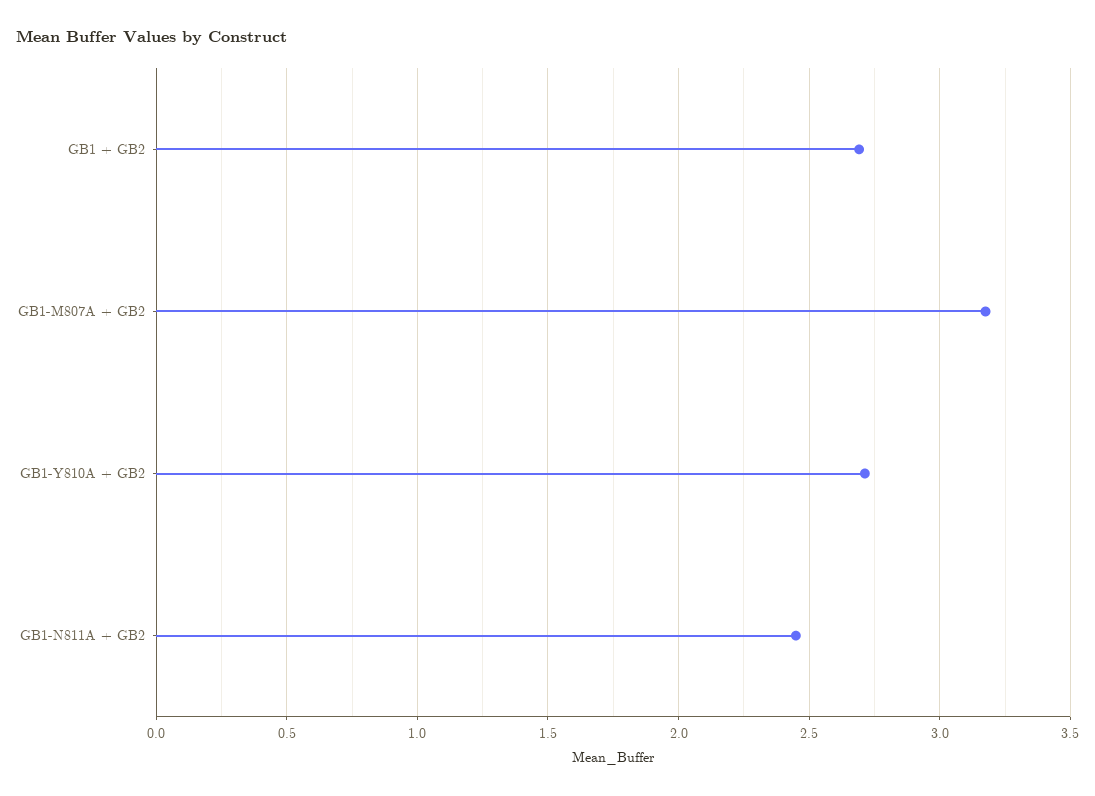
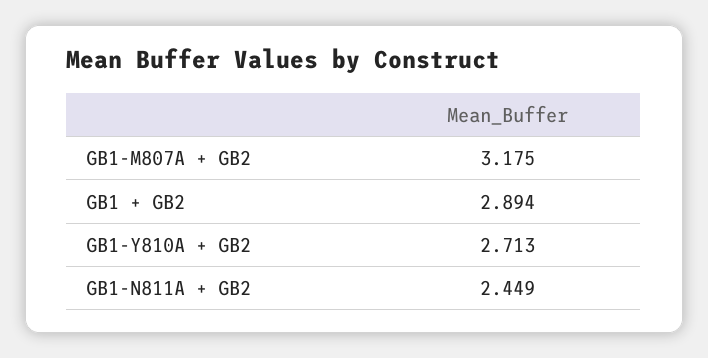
GB1 + GB2: 2.7 -> 2.894

